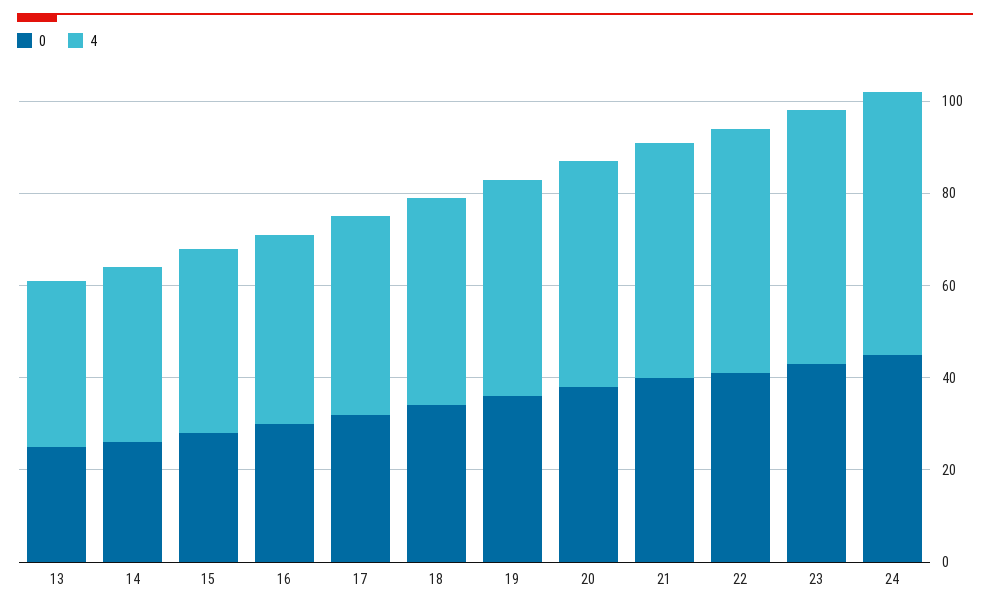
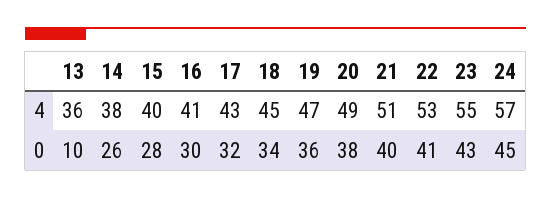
0, 13: 25 -> 10

